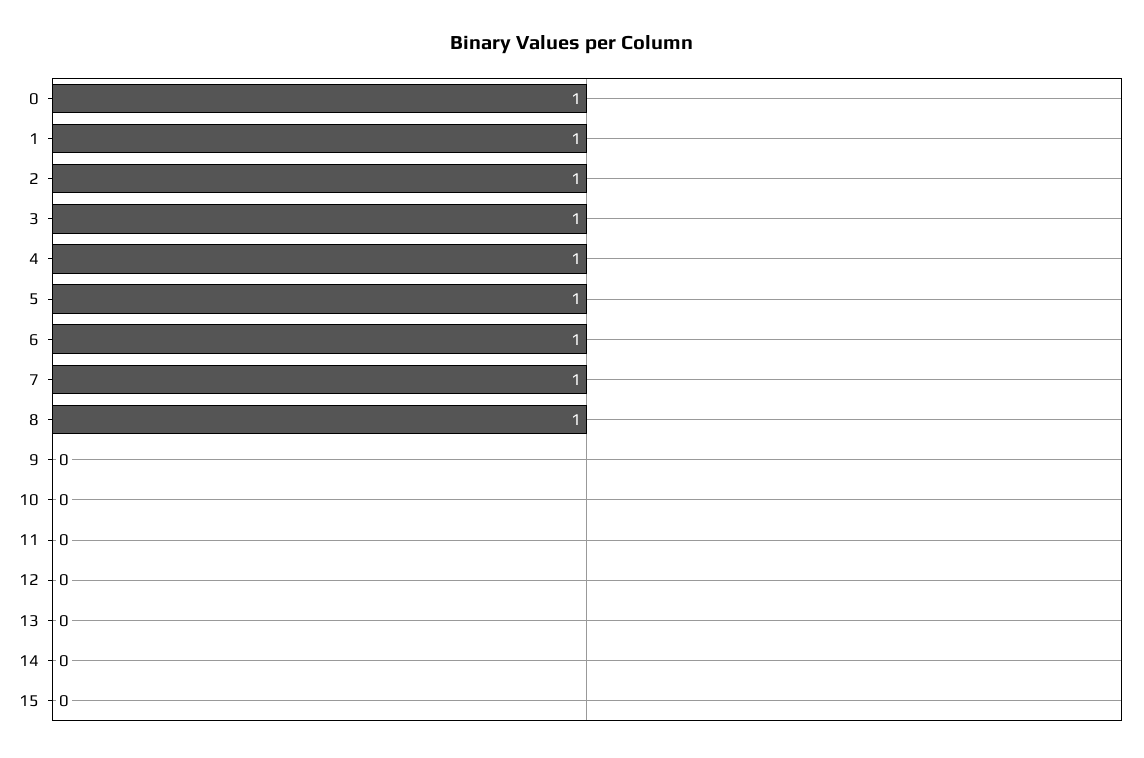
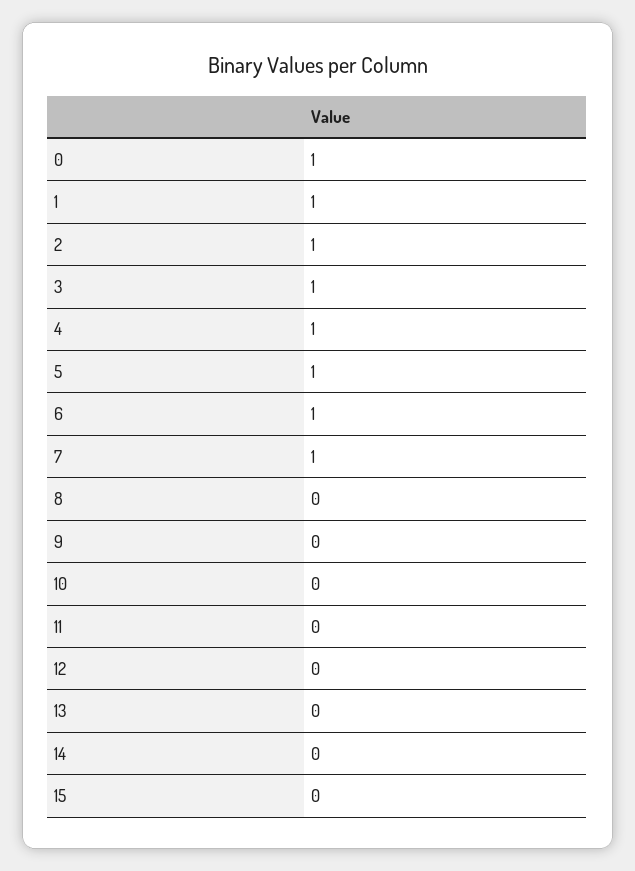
8: 1 -> 0

